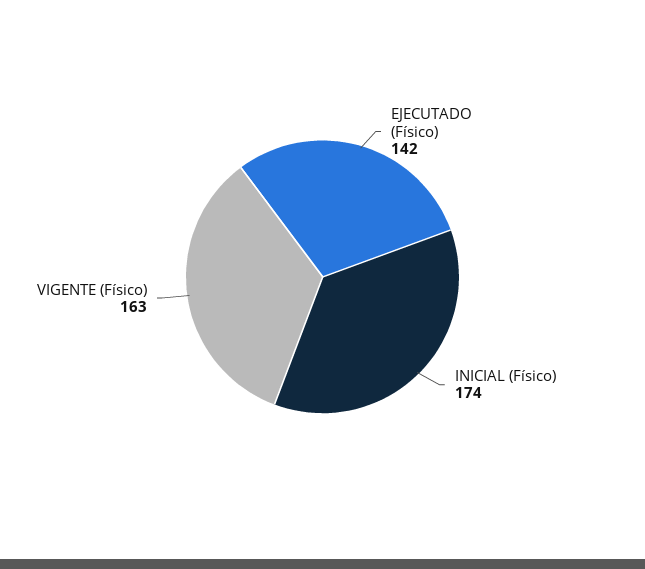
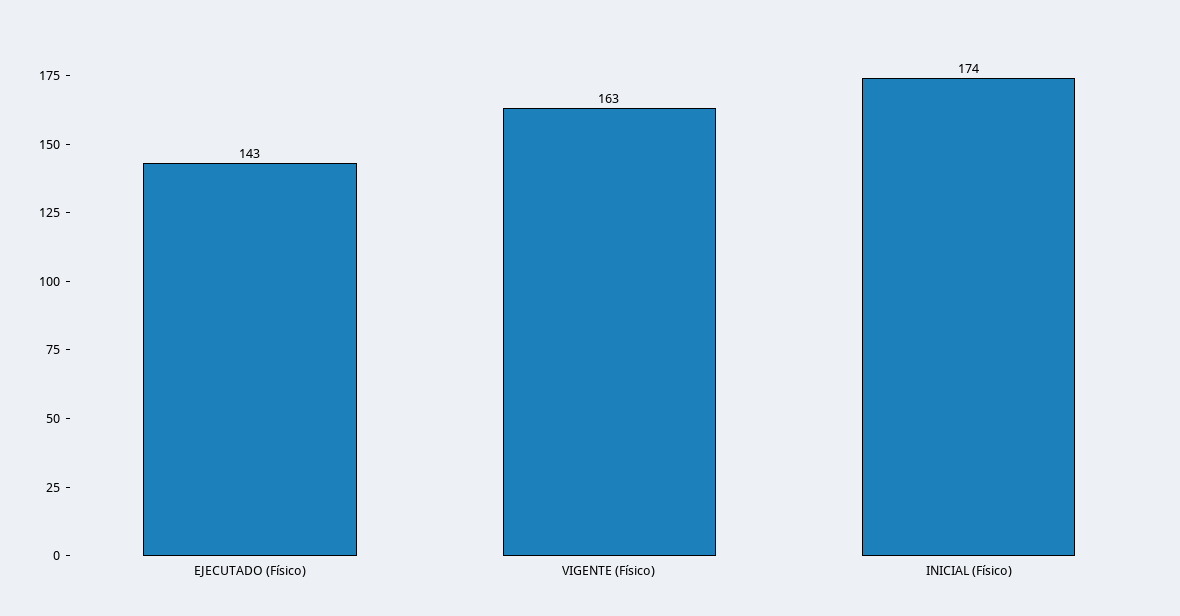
EJECUTADO (Físico): 142 -> 143

